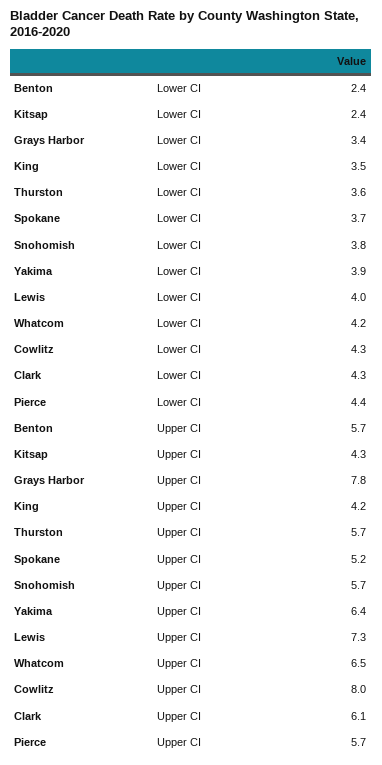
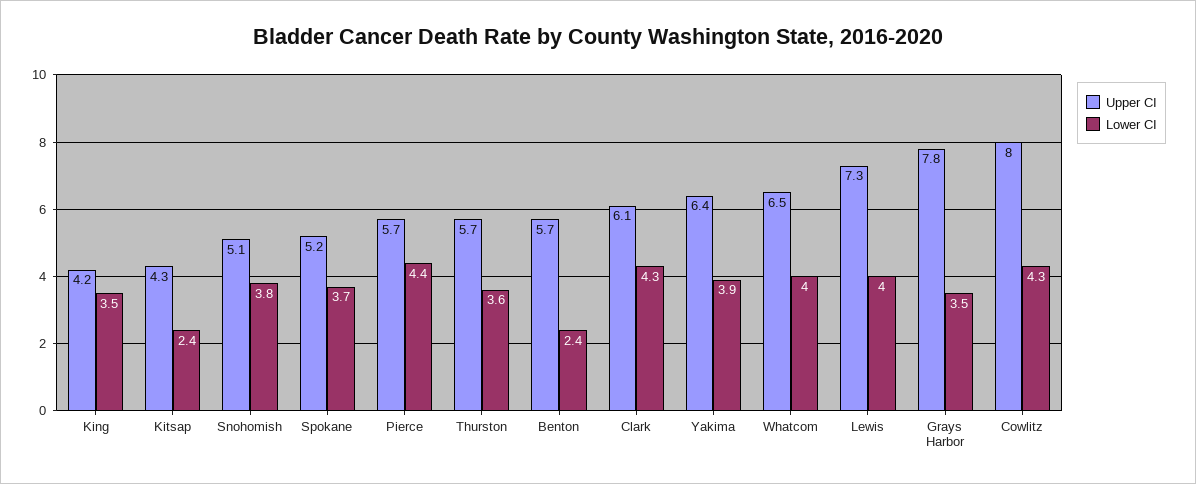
Lower CI, Grays Harbor: 3.4 -> 3.5
Lower CI, Whatcom: 4.2 -> 4
Upper CI, Snohomish: 5.7 -> 5.1

